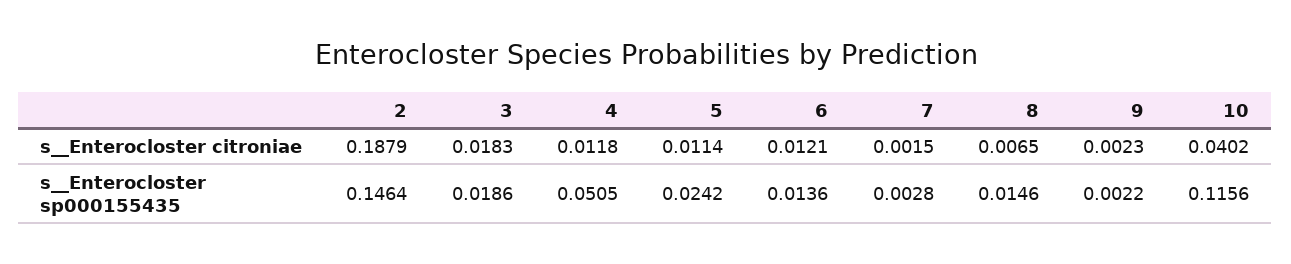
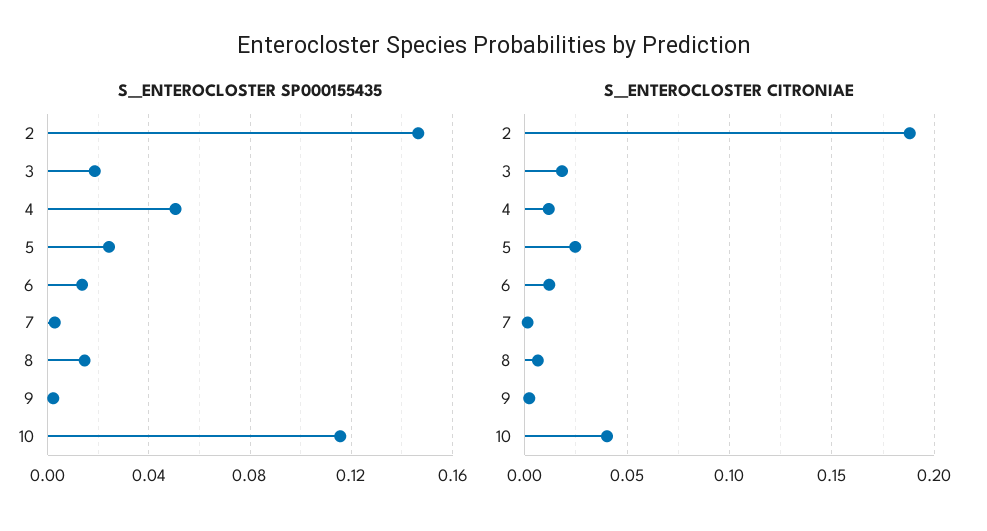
s__Enterocloster citroniae, 5: 0.0114 -> 0.025

